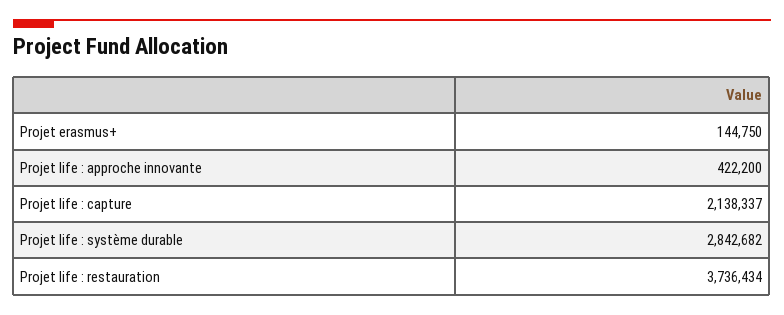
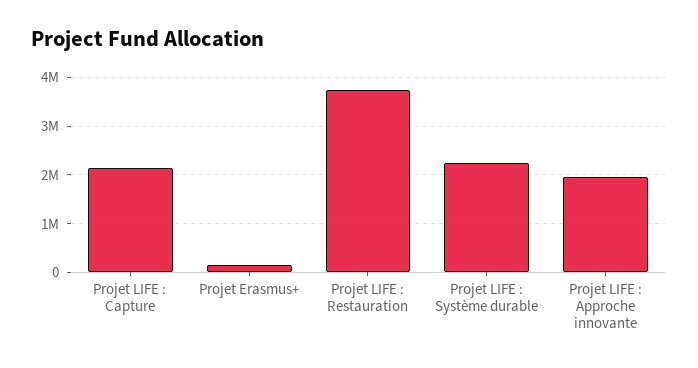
Projet life : approche innovante: 422200 -> 2000000
Projet life : système durable: 2842682 -> 2200000

